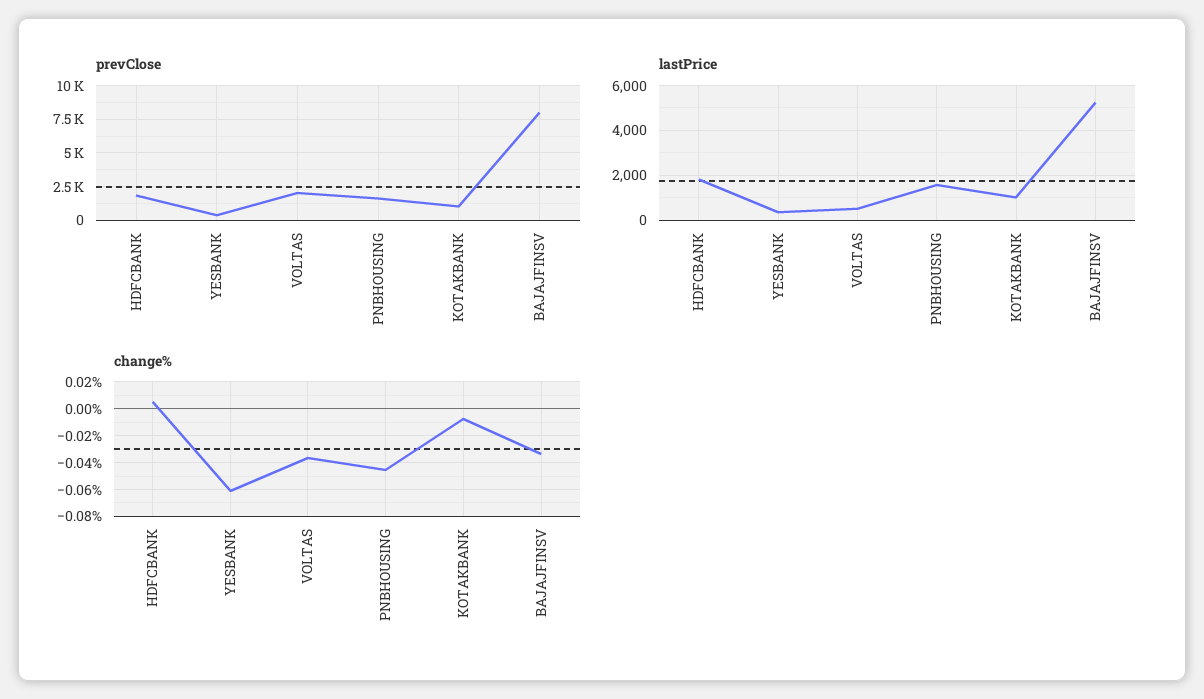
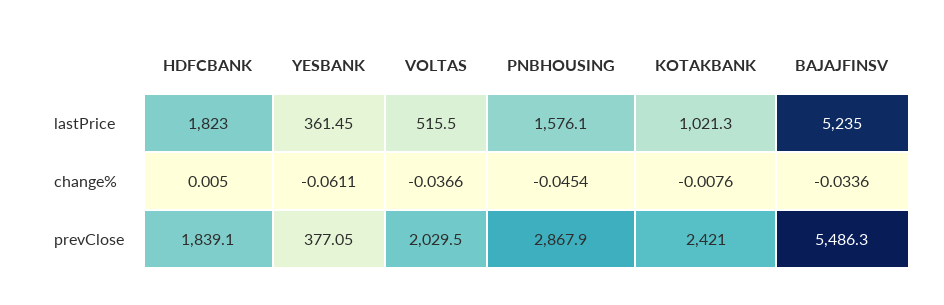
prevClose, PNBHOUSING: 1500 -> 2867.9
prevClose, KOTAKBANK: 1000 -> 2421
prevClose, BAJAJFINSV: 8000 -> 5486.3

